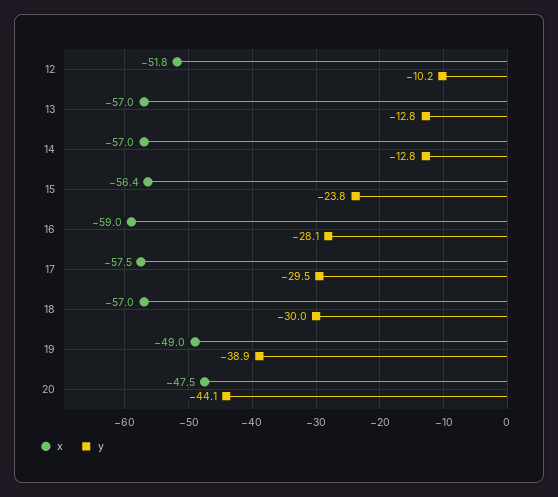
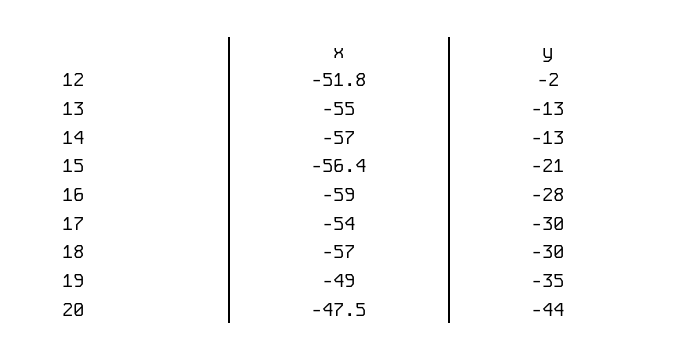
y, 12: -10.2 -> -2
x, 13: -57 -> -55
y, 15: -23.8 -> -21
x, 17: -57.5 -> -54
y, 19: -38.9 -> -35

